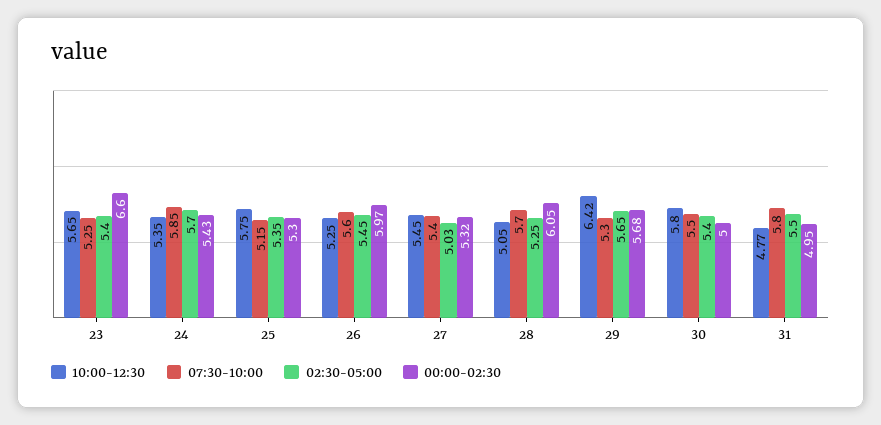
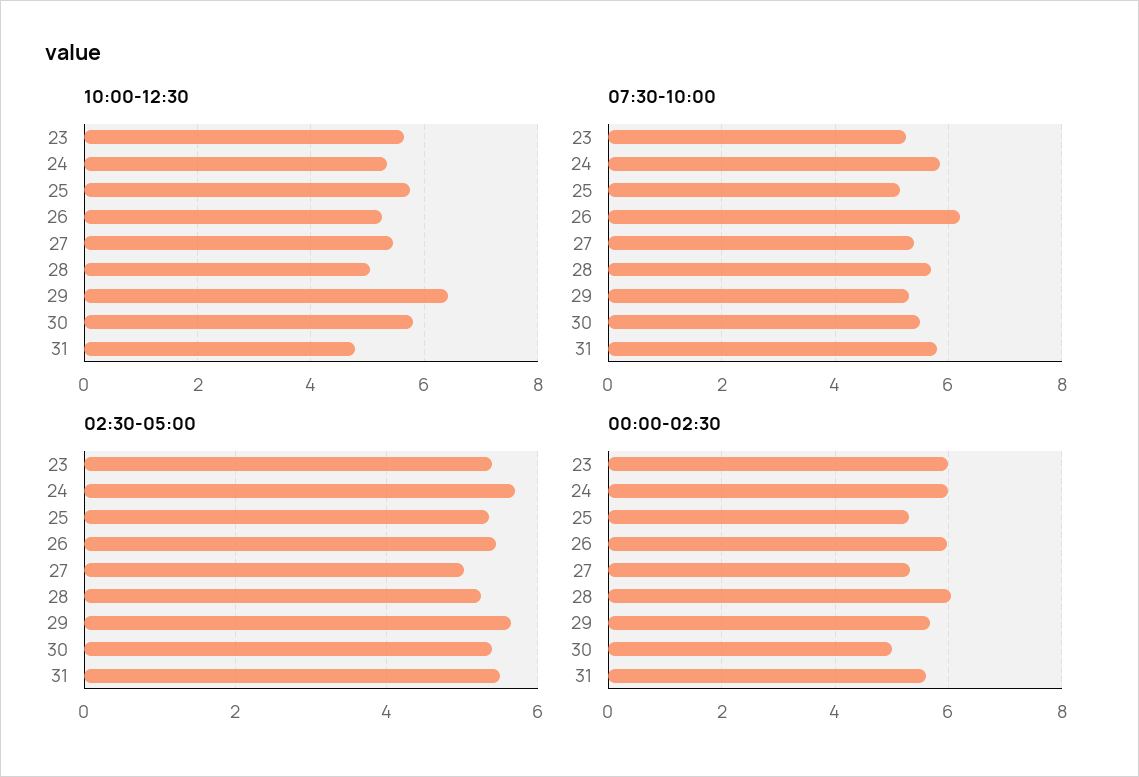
00:00-02:30, 23: 6.6 -> 6
00:00-02:30, 24: 5.43 -> 6
07:30-10:00, 26: 5.6 -> 6.2
00:00-02:30, 31: 4.95 -> 5.6

